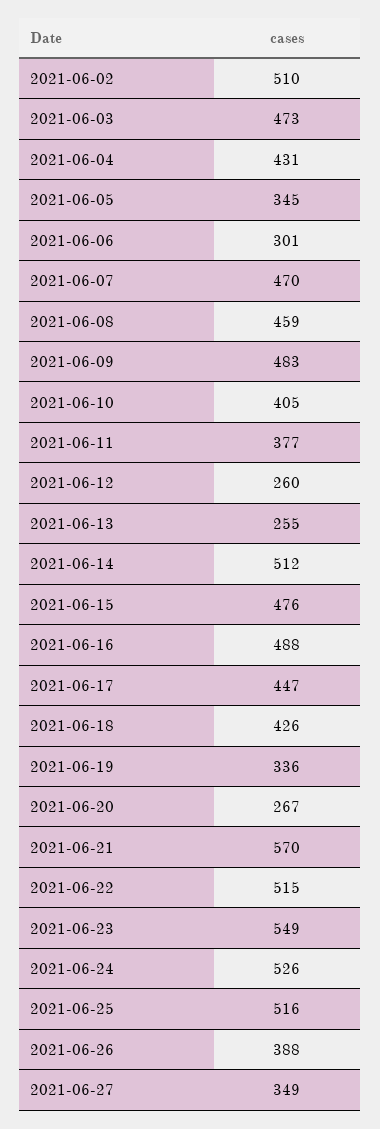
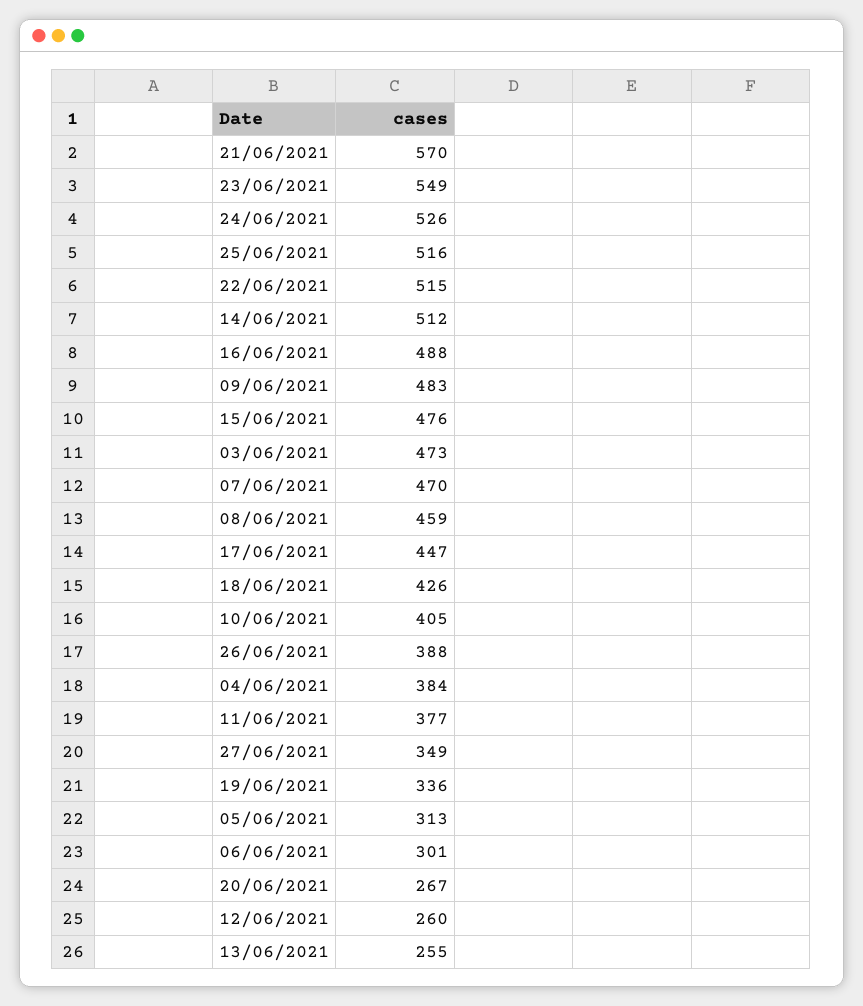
2021-06-02: 510 -> none
2021-06-04: 431 -> 384
2021-06-05: 345 -> 313

